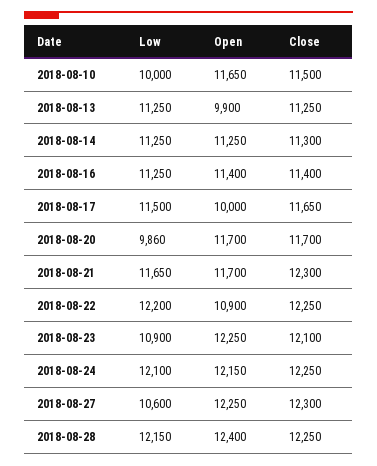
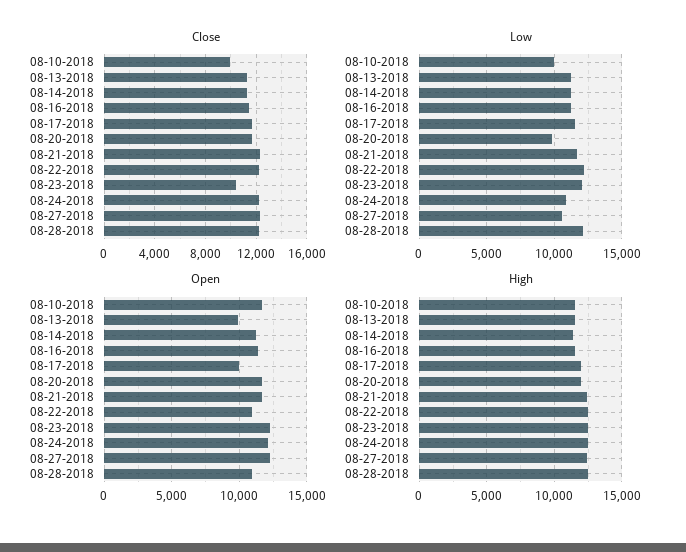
Close, 2018-08-10: 11500 -> 10000
Low, 2018-08-23: 10900 -> 12000
Close, 2018-08-23: 12100 -> 10500
Low, 2018-08-24: 12100 -> 11000
Open, 2018-08-28: 12400 -> 11000
High, 2018-08-10: none -> 11500
High, 2018-08-13: none -> 11500
High, 2018-08-14: none -> 11500
High, 2018-08-16: none -> 11500
High, 2018-08-17: none -> 12000
High, 2018-08-20: none -> 12000
High, 2018-08-21: none -> 12500
High, 2018-08-22: none -> 12500
High, 2018-08-23: none -> 12500
High, 2018-08-24: none -> 12500
High, 2018-08-27: none -> 12500
High, 2018-08-28: none -> 12500

